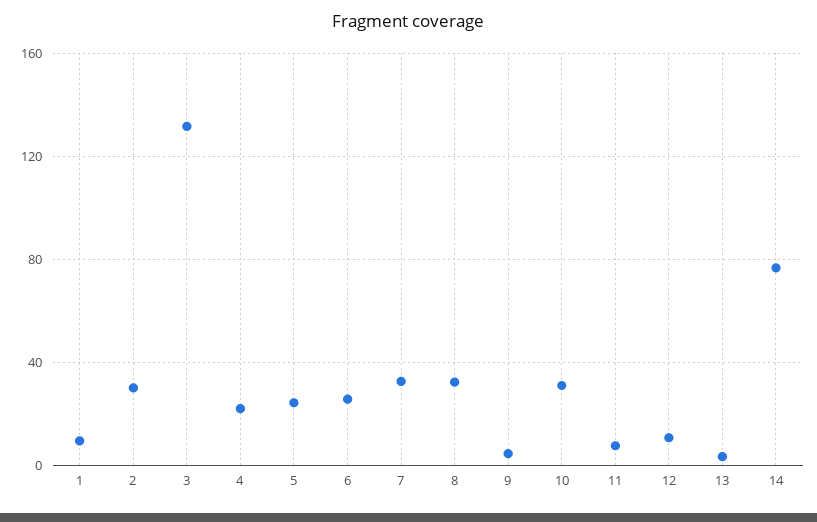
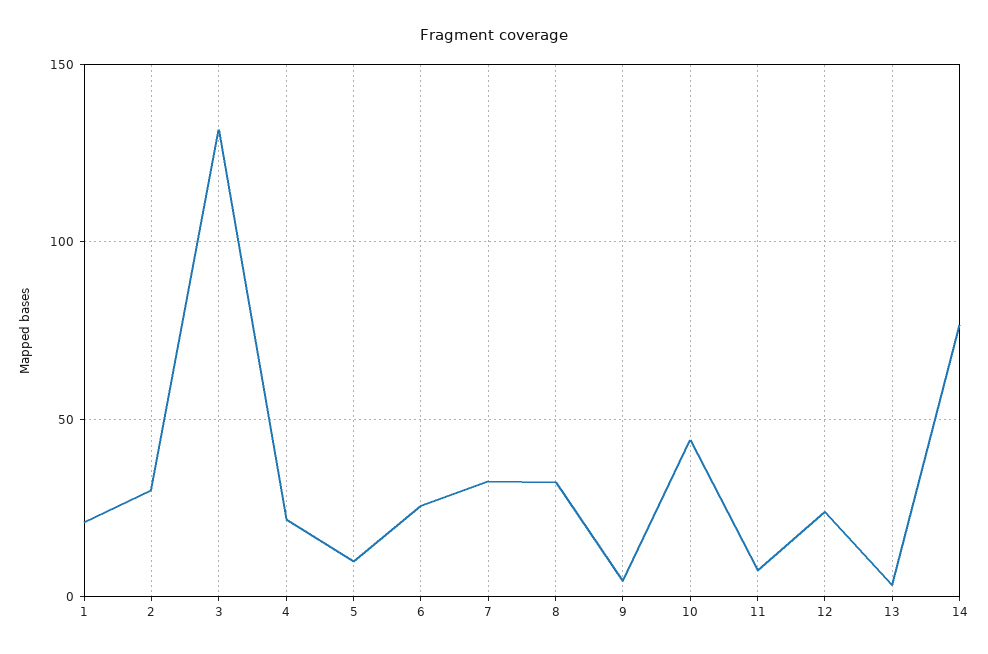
1: 10 -> 20
5: 25 -> 10
10: 30 -> 45
12: 10 -> 25

